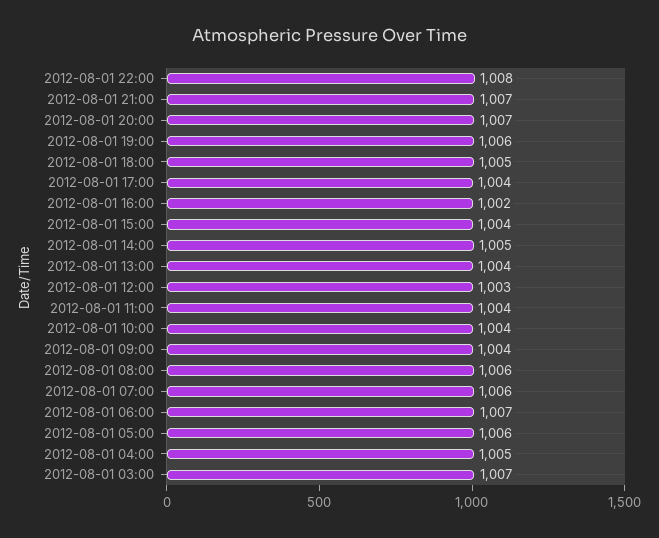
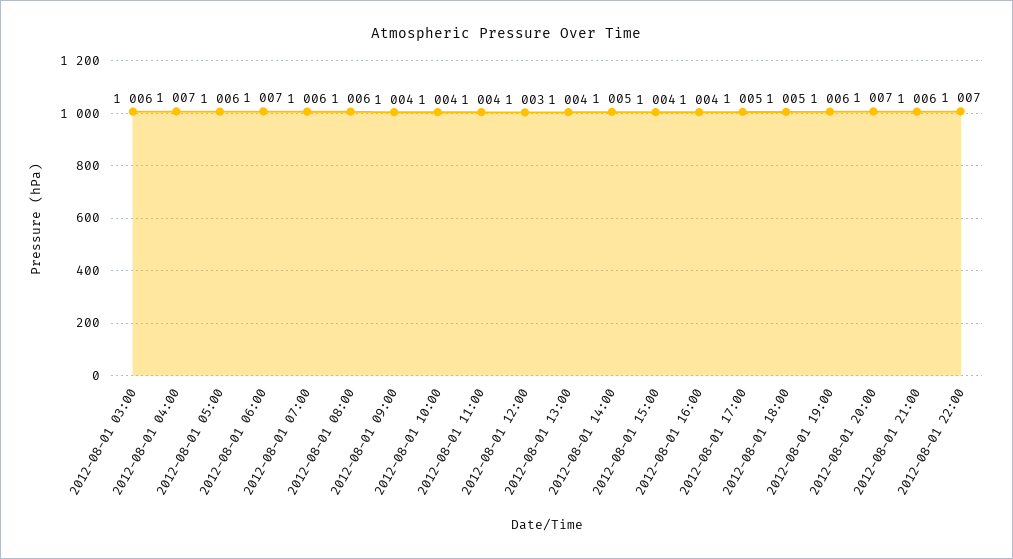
2012-08-01 22:00: 1008 -> 1007
2012-08-01 21:00: 1007 -> 1006
2012-08-01 17:00: 1004 -> 1005
2012-08-01 16:00: 1002 -> 1004
2012-08-01 04:00: 1005 -> 1007
2012-08-01 03:00: 1007 -> 1006

